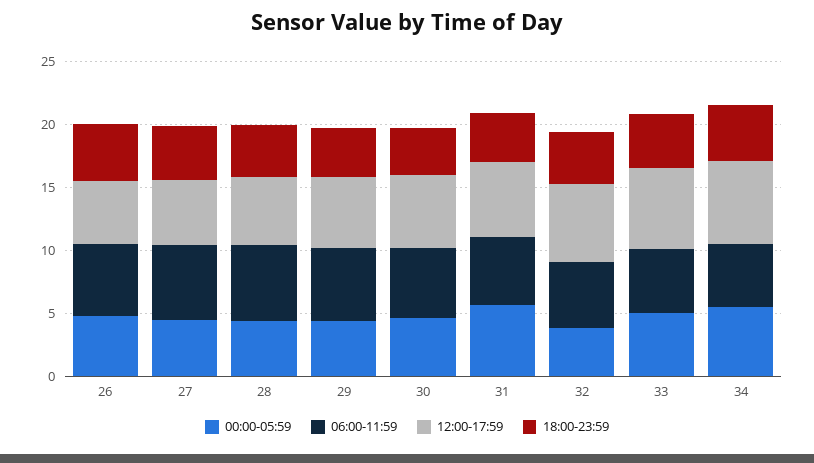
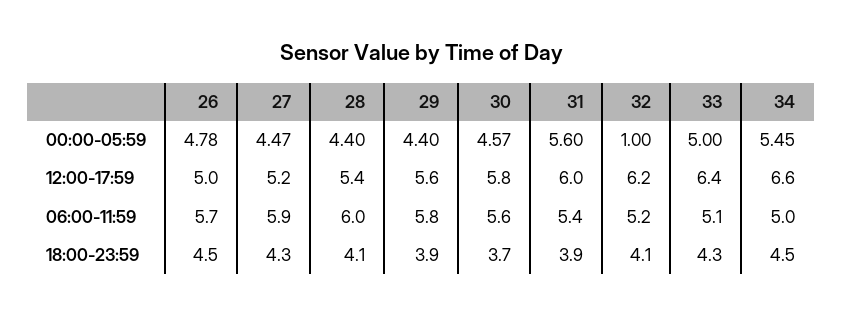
00:00-05:59, 32: 4 -> 1

